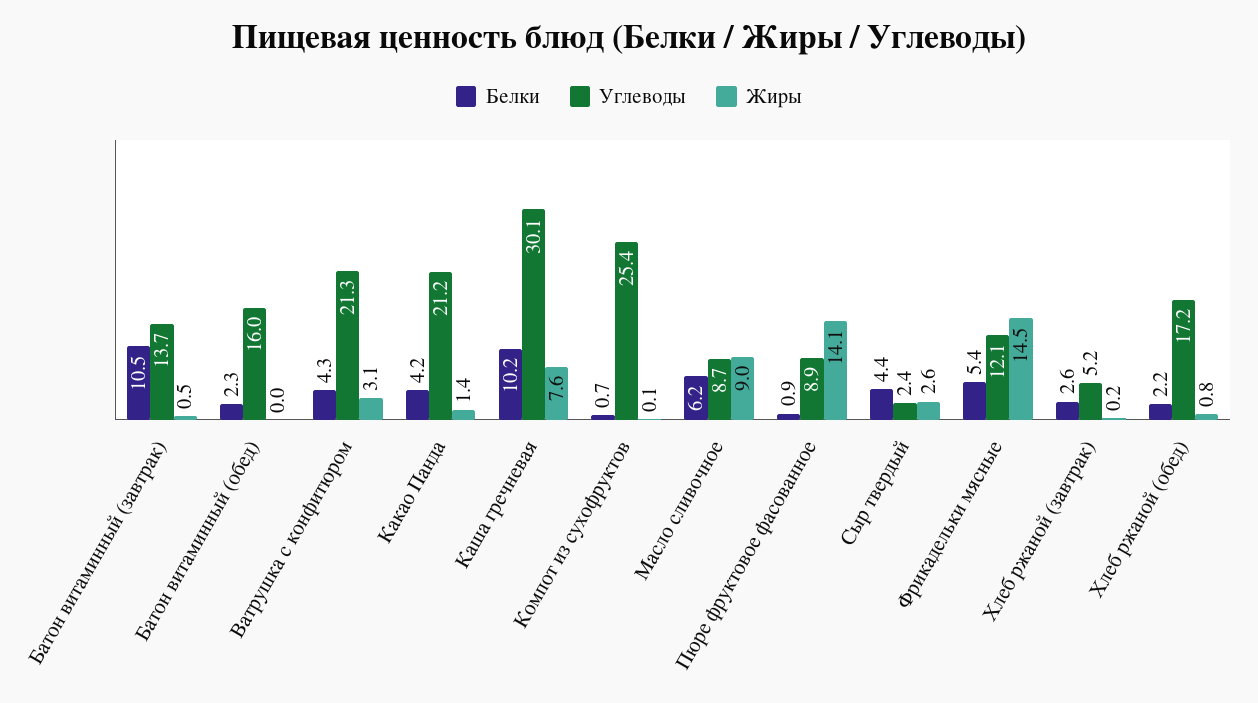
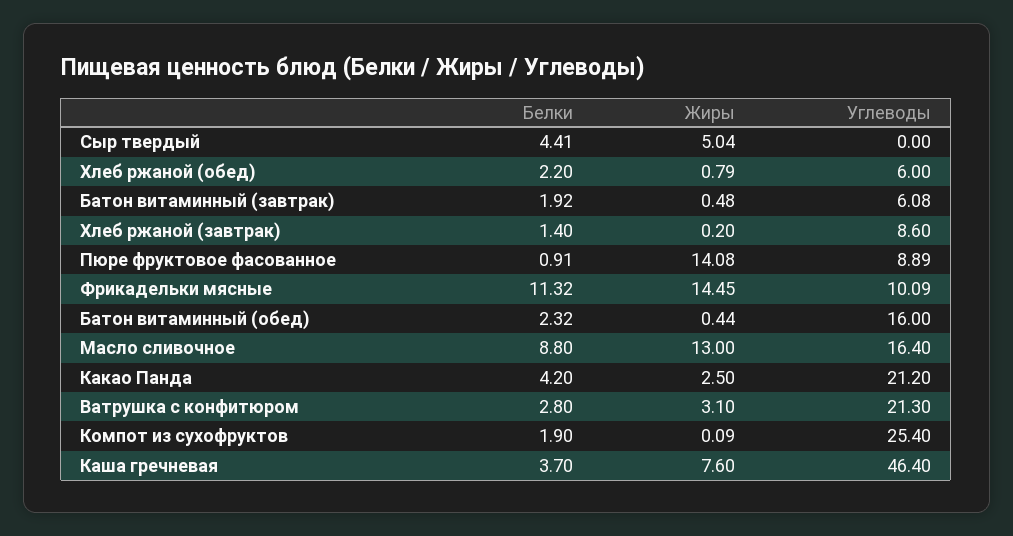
Белки, Батон витаминный (завтрак): 10.5 -> 1.92
Углеводы, Батон витаминный (завтрак): 13.7 -> 6.08
Жиры, Батон витаминный (обед): 0 -> 0.44
Белки, Ватрушка с конфитюром: 4.3 -> 2.8
Жиры, Какао Панда: 1.4 -> 2.5
Белки, Каша гречневая: 10.2 -> 3.7
Углеводы, Каша гречневая: 30.1 -> 46.4
Белки, Компот из сухофруктов: 0.7 -> 1.9
Белки, Масло сливочное: 6.2 -> 8.8
Углеводы, Масло сливочное: 8.7 -> 16.4
Жиры, Масло сливочное: 9 -> 13
Углеводы, Сыр твердый: 2.4 -> 0
Жиры, Сыр твердый: 2.6 -> 5.04
Белки, Фрикадельки мясные: 5.4 -> 11.32
Углеводы, Фрикадельки мясные: 12.1 -> 10.09
Белки, Хлеб ржаной (завтрак): 2.6 -> 1.4
Углеводы, Хлеб ржаной (завтрак): 5.2 -> 8.6
Углеводы, Хлеб ржаной (обед): 17.2 -> 6

